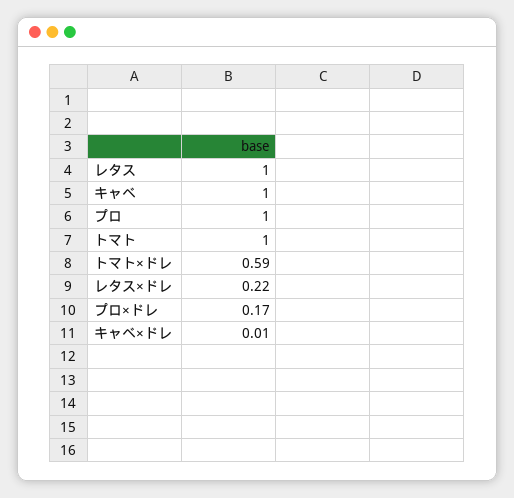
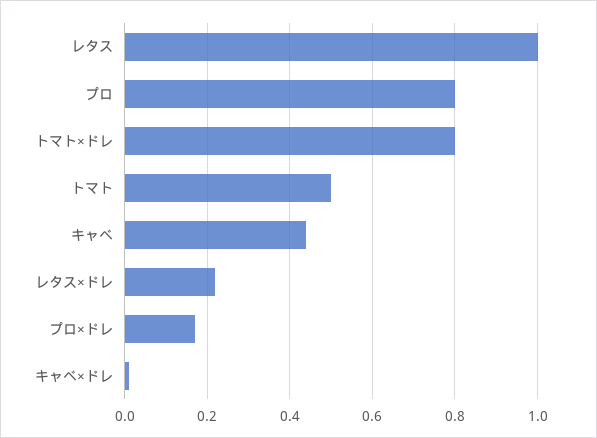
キャベ: 1 -> 0.45
プロ: 1 -> 0.8
トマト: 1 -> 0.5
トマト×ドレ: 0.59 -> 0.8

